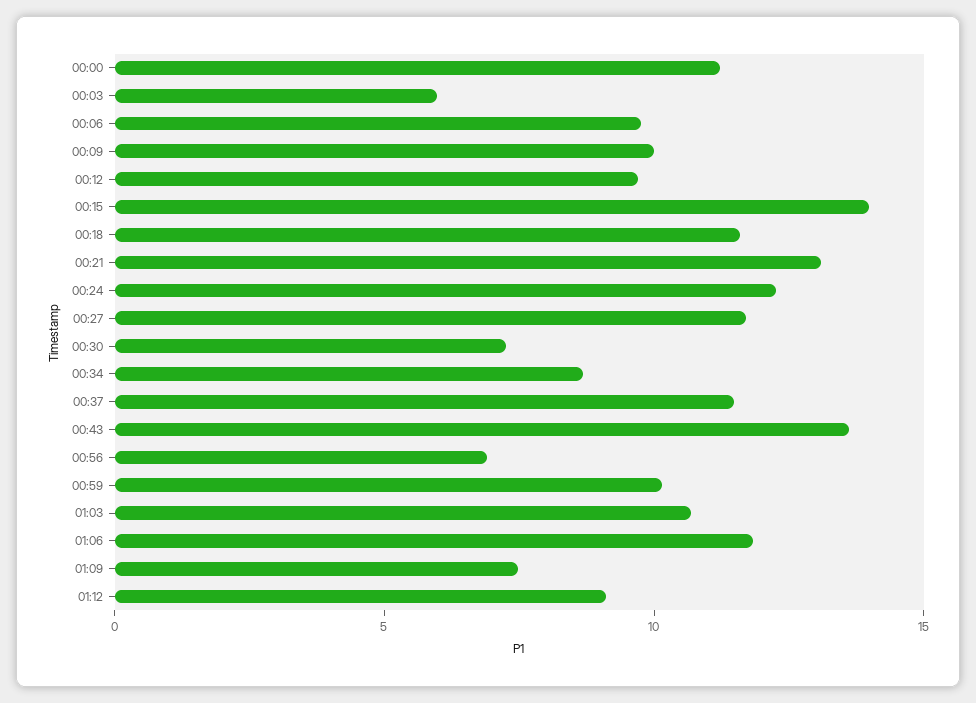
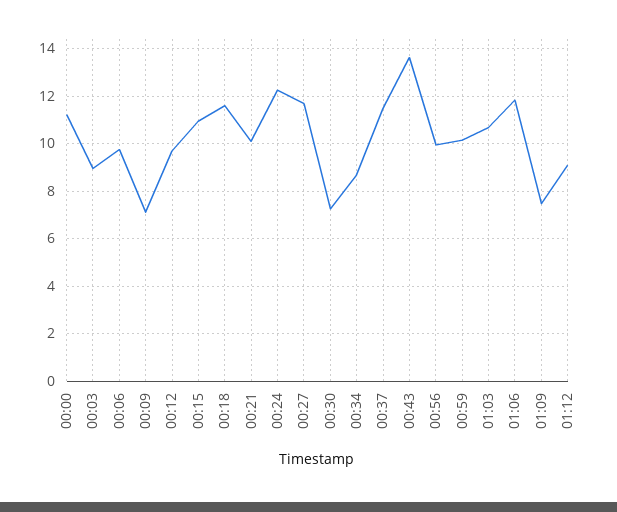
00:03: 6 -> 9
00:09: 10 -> 7
00:15: 14 -> 11
00:21: 13 -> 10
00:56: 7 -> 10

